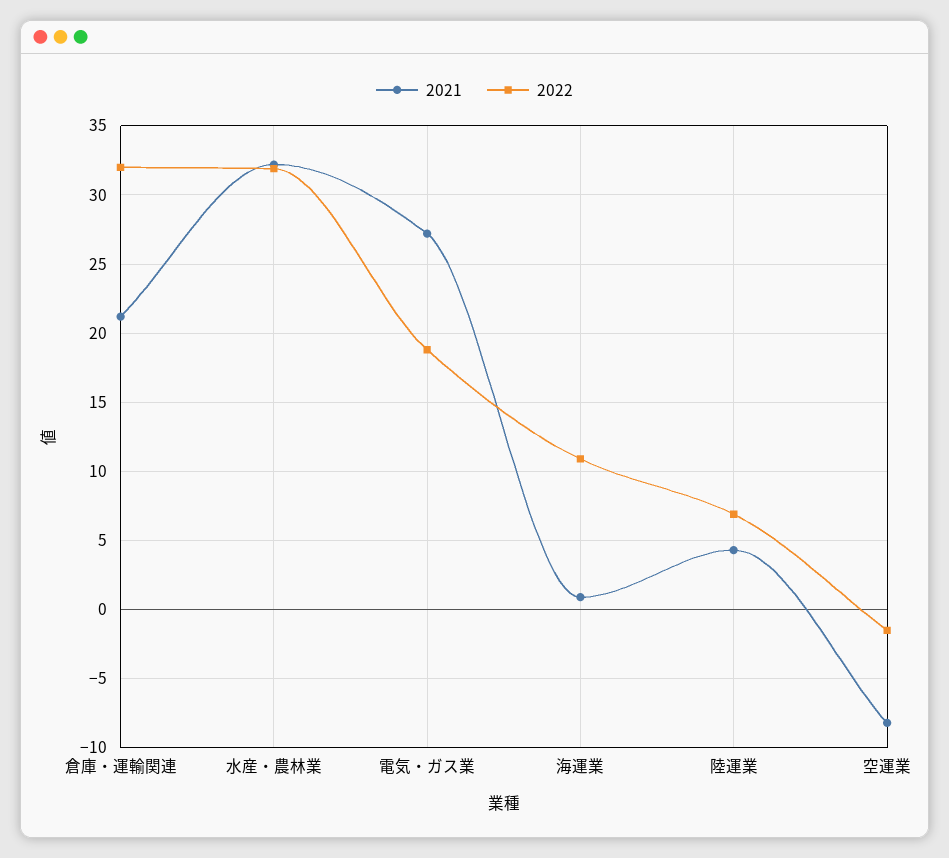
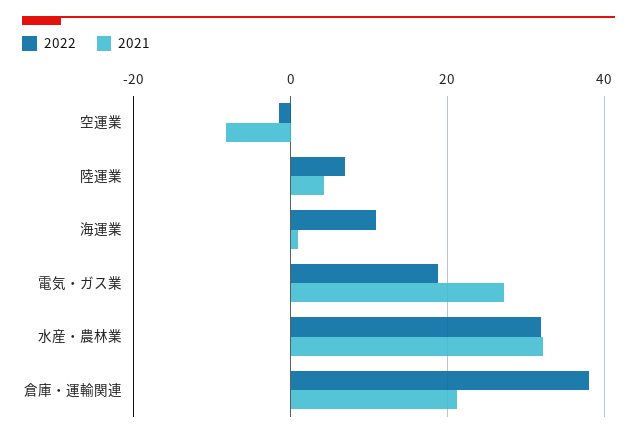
2022, 倉庫・運輸関連: 32 -> 38

